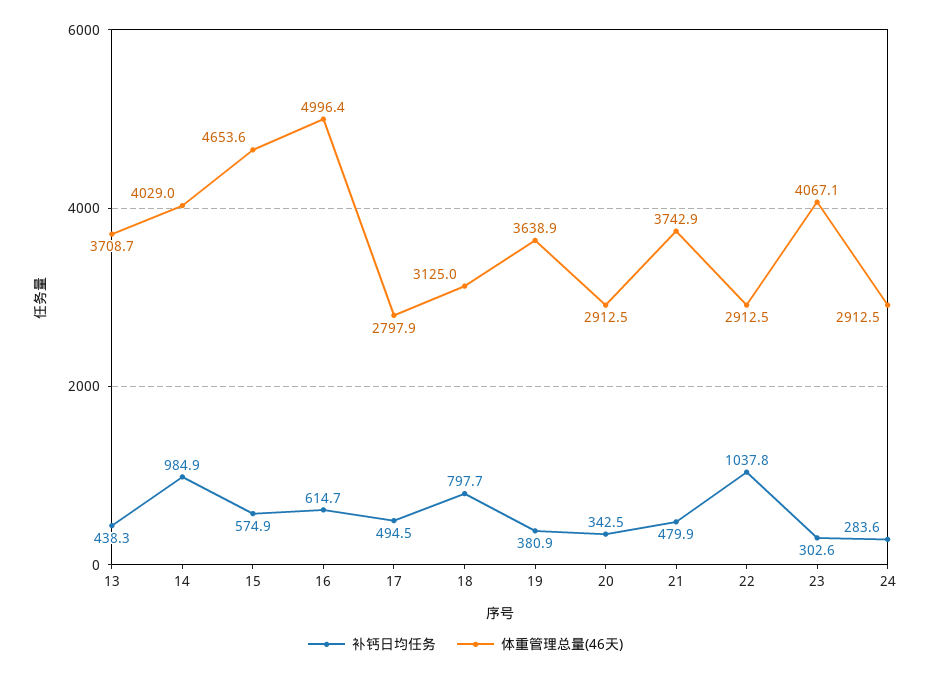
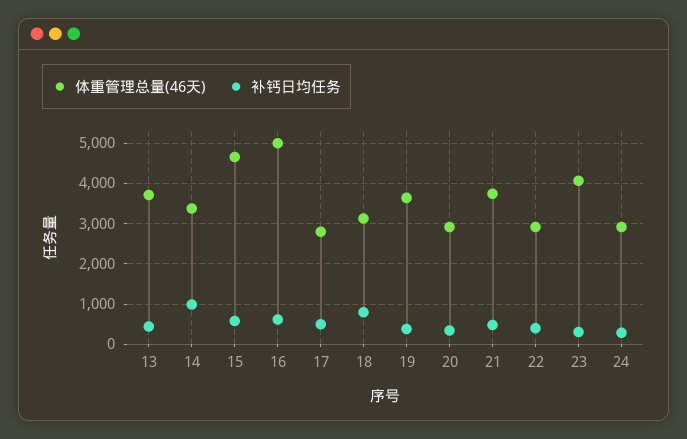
体重管理总量(46天), 14: 4029 -> 3400
补钙日均任务, 22: 1037.8 -> 400

